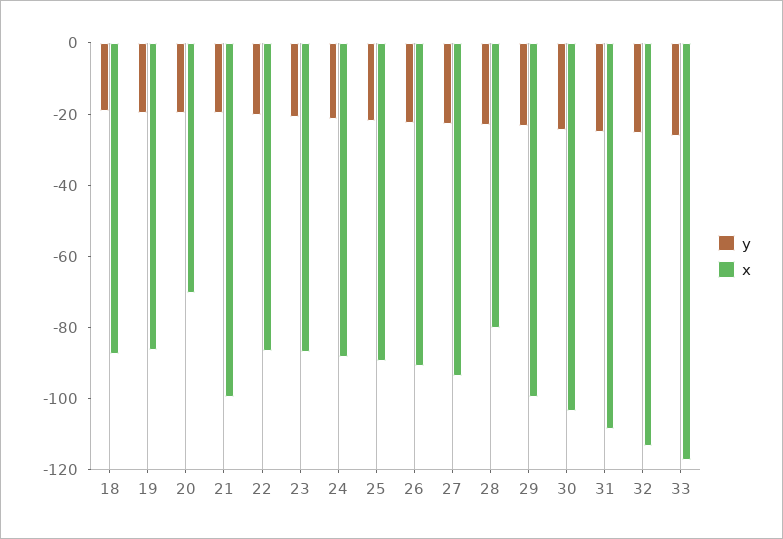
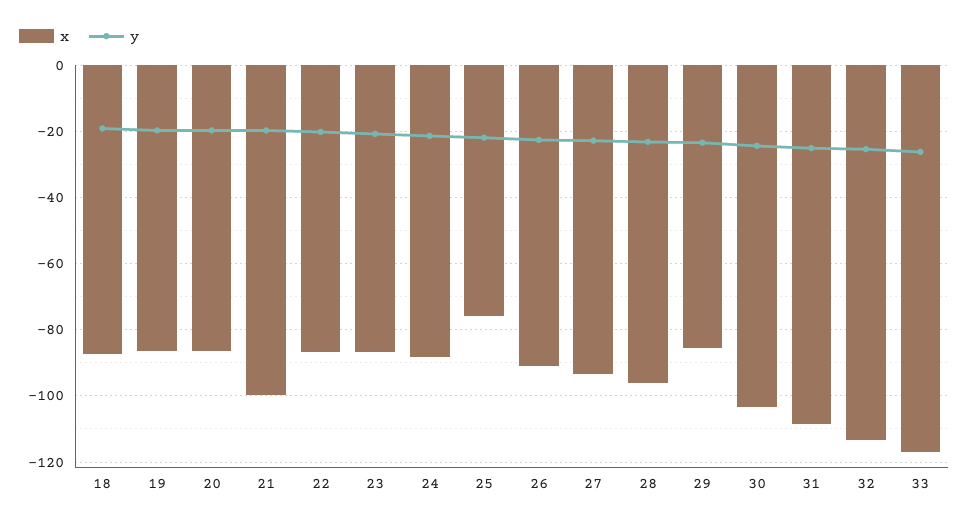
x, 20: -70 -> -86
x, 25: -90 -> -76
x, 28: -80 -> -96
x, 29: -100 -> -86

